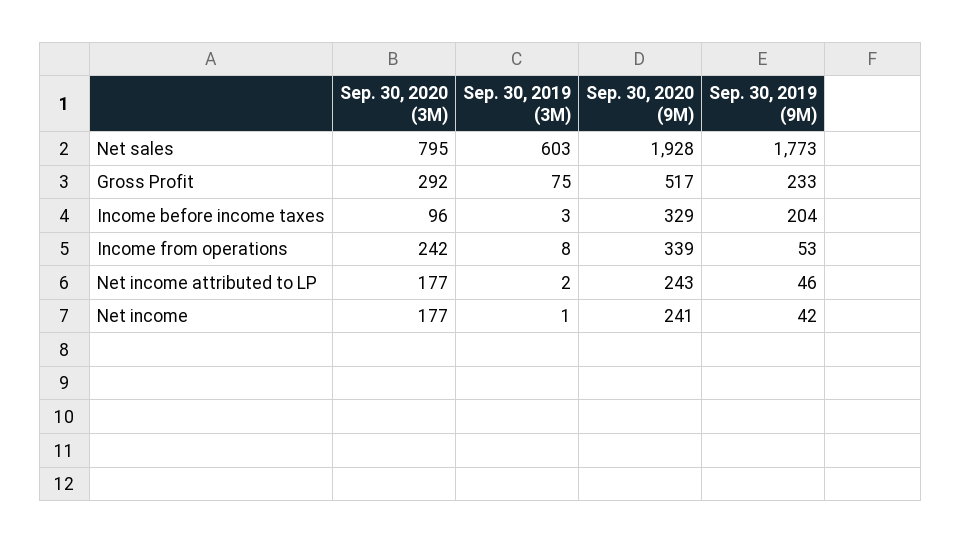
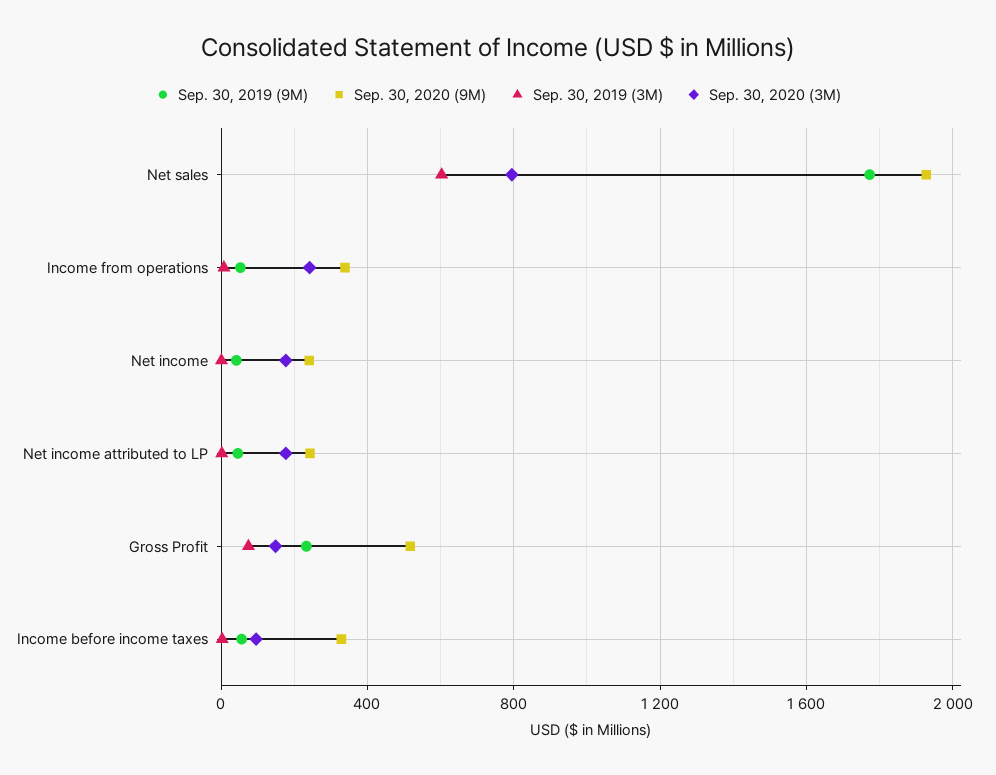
Sep. 30, 2020 (3M), Gross Profit: 292 -> 150
Sep. 30, 2019 (9M), Income before income taxes: 204 -> 50

